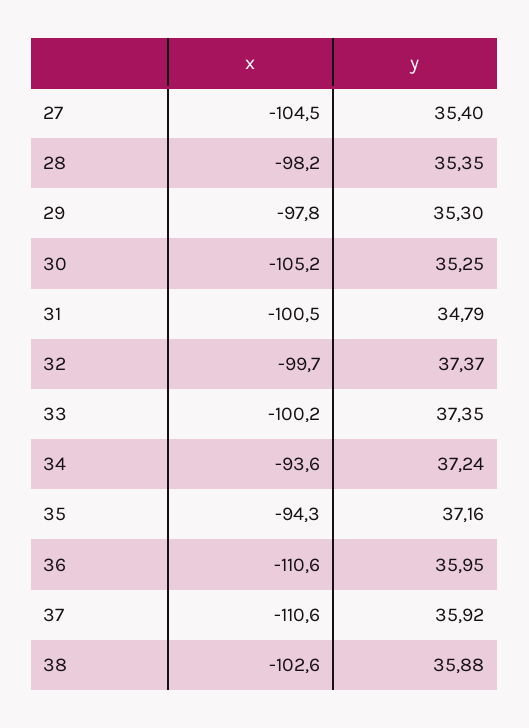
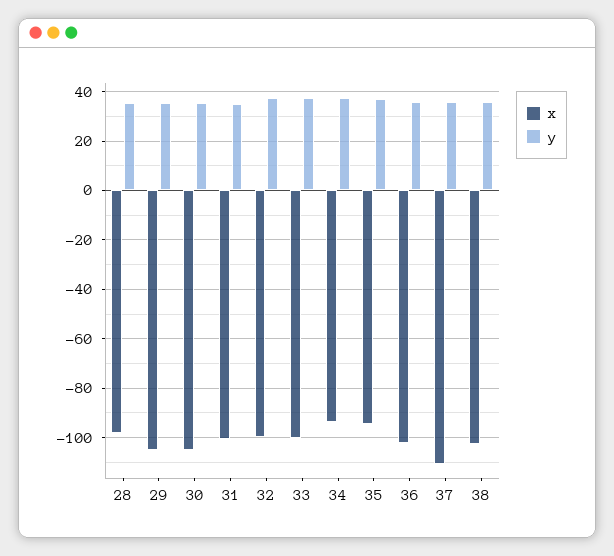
x, 27: -104.5 -> none
y, 27: 35.4 -> none
x, 29: -97.8 -> -105
x, 36: -110.6 -> -102.5

